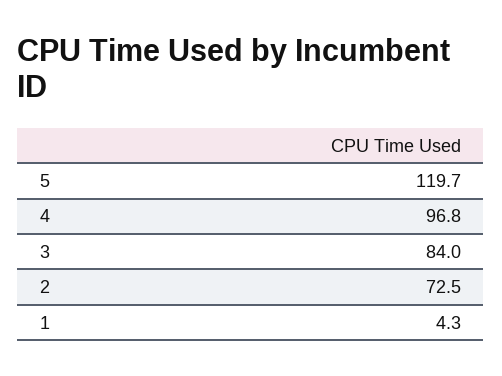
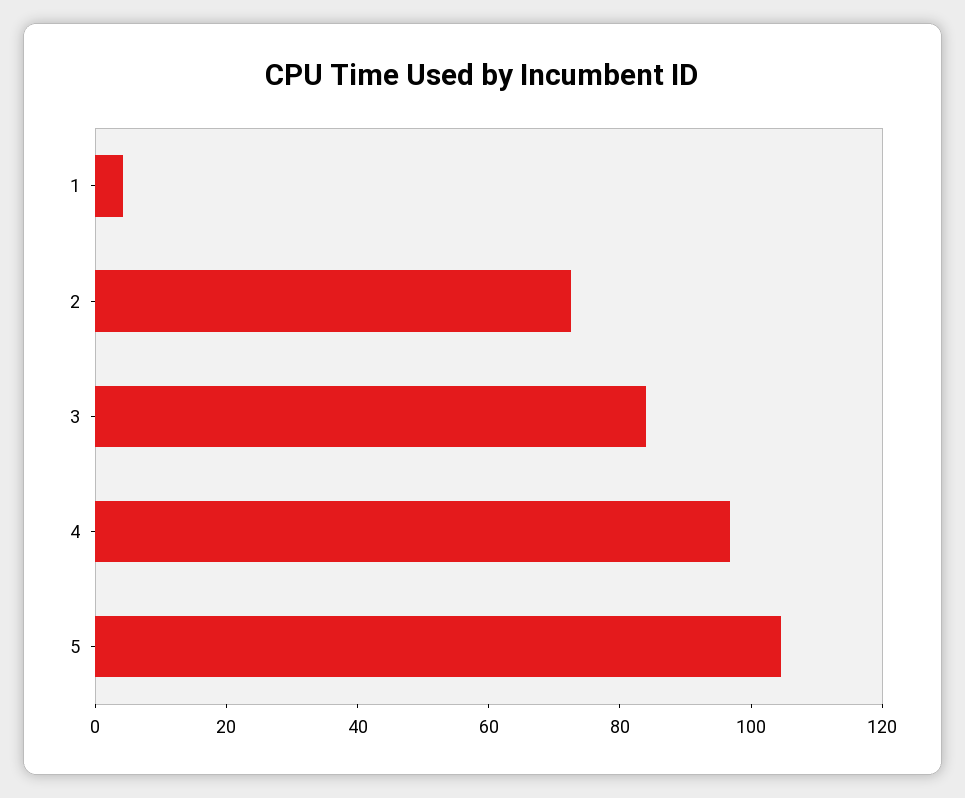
5: 119.7 -> 105

